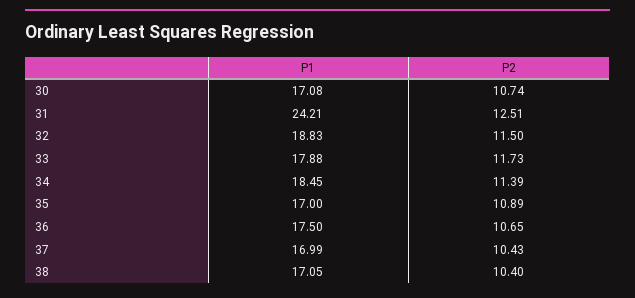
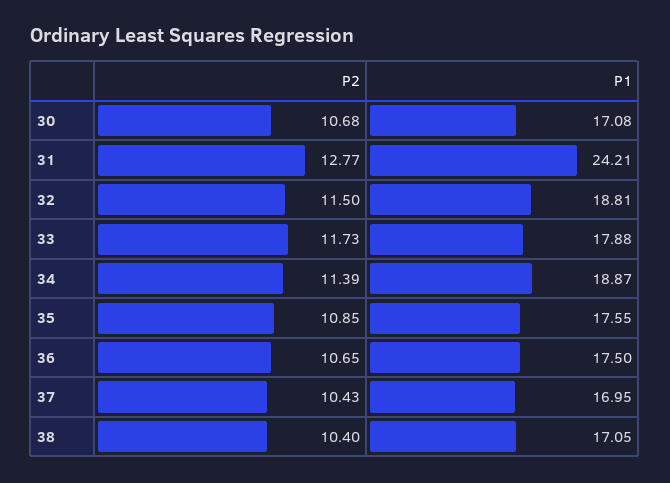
P2, 30: 10.74 -> 10.68
P2, 31: 12.51 -> 12.77
P1, 32: 18.83 -> 18.81
P1, 34: 18.45 -> 18.87
P1, 35: 17 -> 17.55
P2, 35: 10.89 -> 10.85
P1, 37: 16.99 -> 16.95

